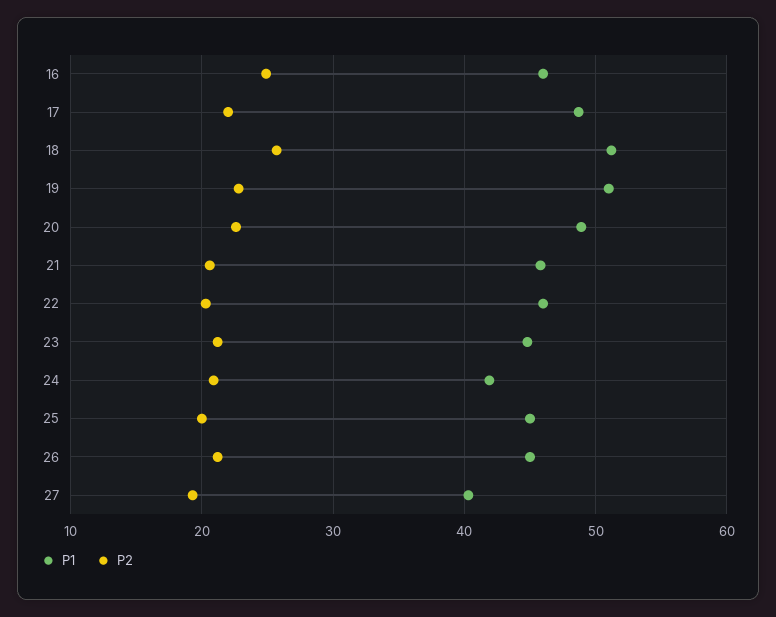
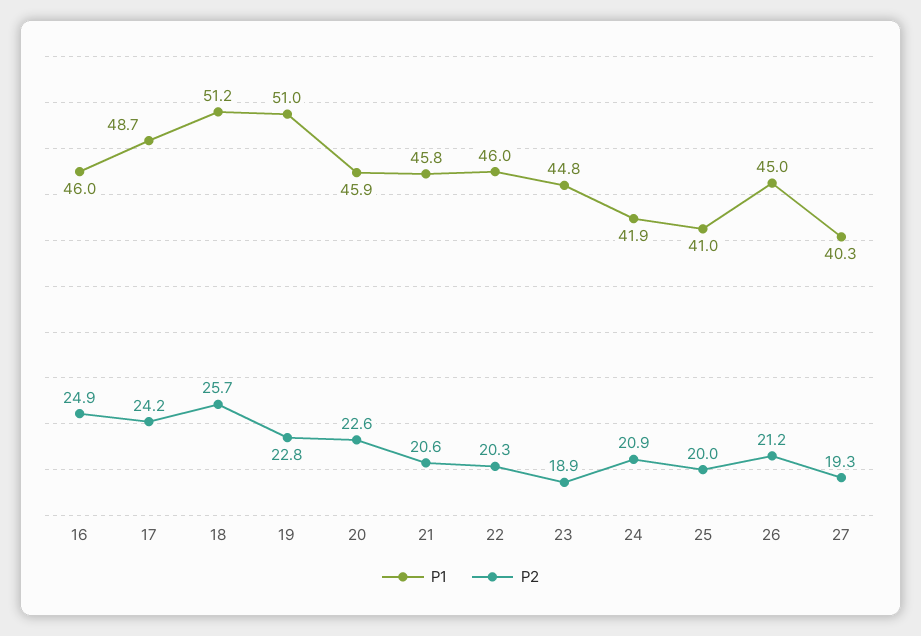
P2, 17: 22 -> 24.2
P1, 20: 49 -> 45.9
P2, 23: 21 -> 18.9
P1, 25: 45 -> 41

